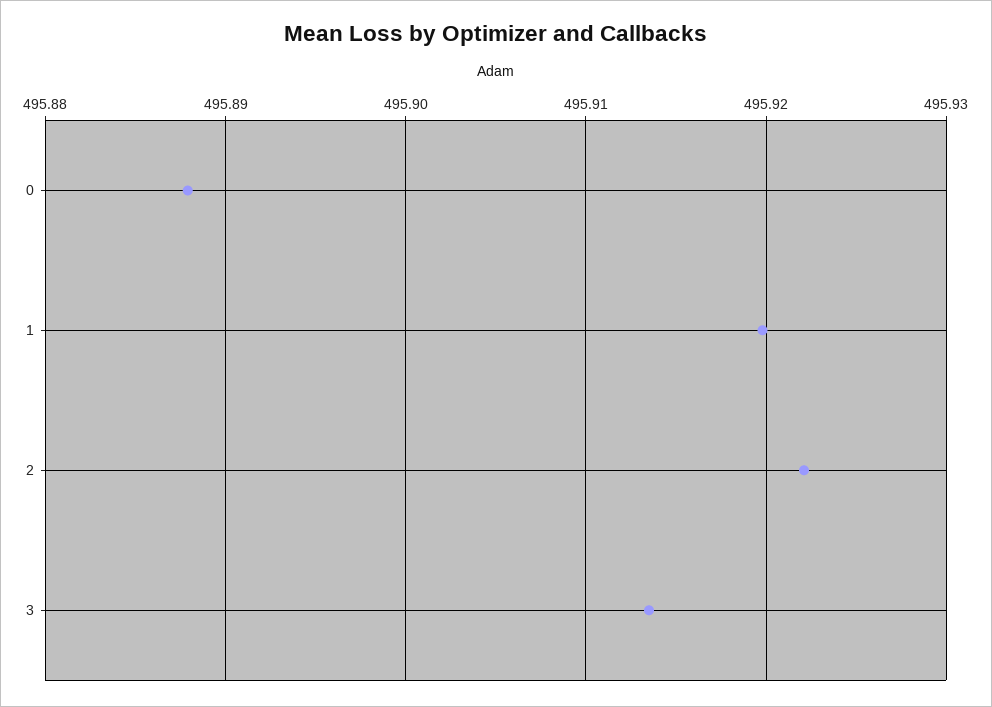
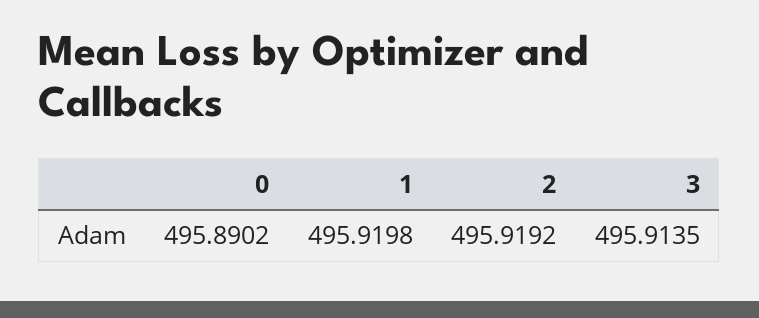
0: 495.888 -> 495.8902
2: 495.922 -> 495.9192

